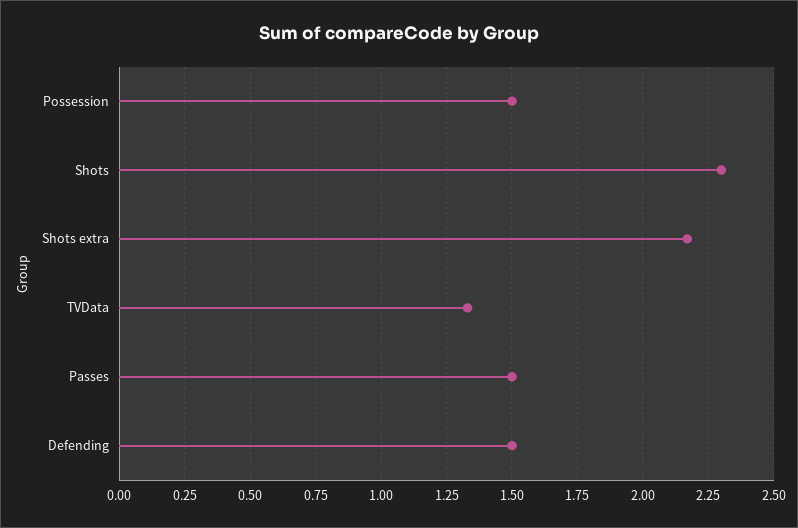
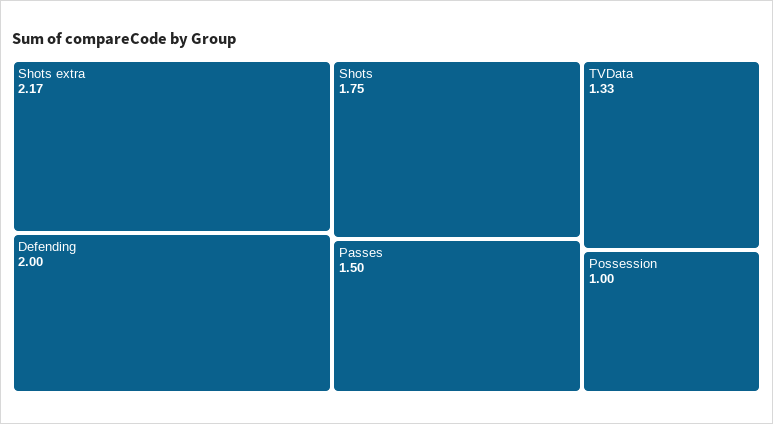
Possession: 1.5 -> 1
Shots: 2.3 -> 1.75
Defending: 1.5 -> 2

